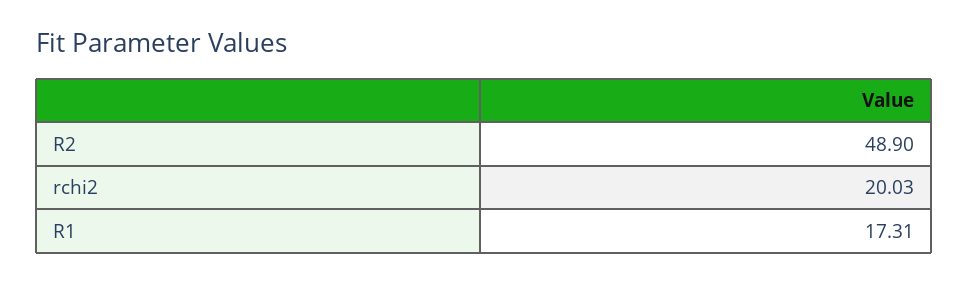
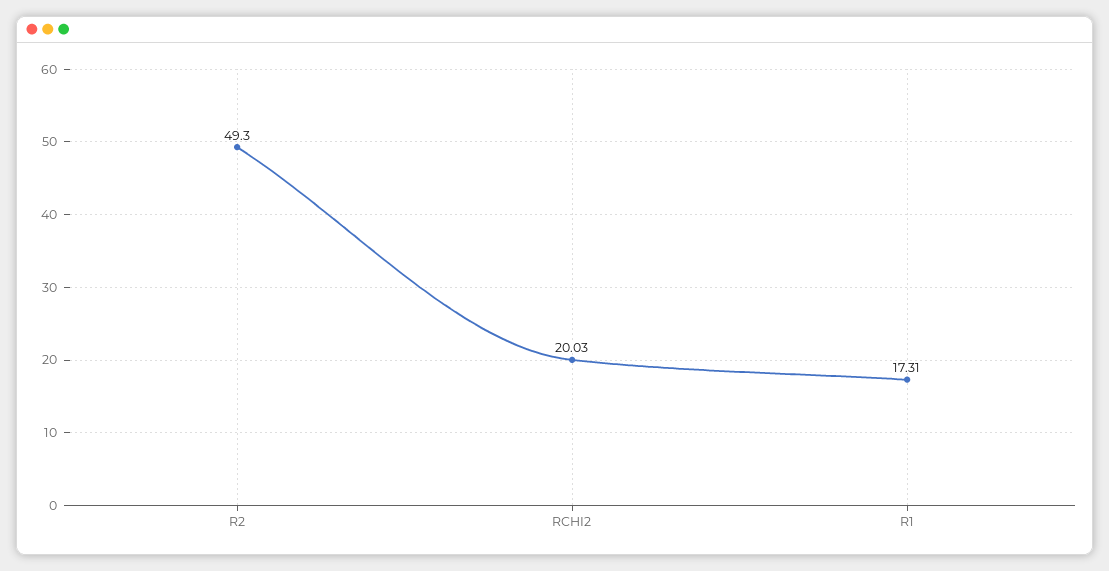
R2: 48.9 -> 49.3

